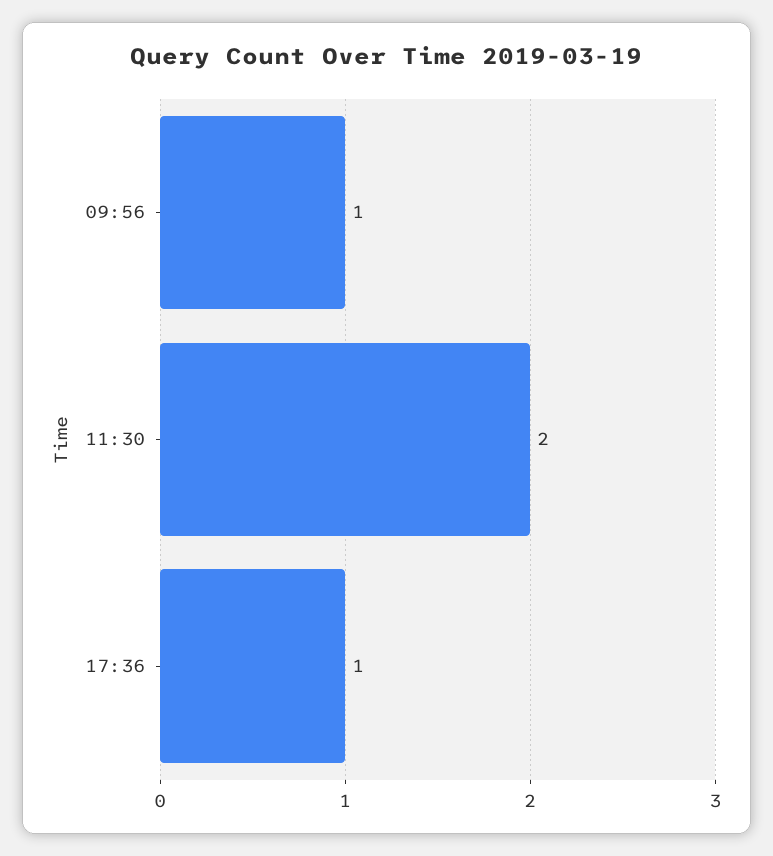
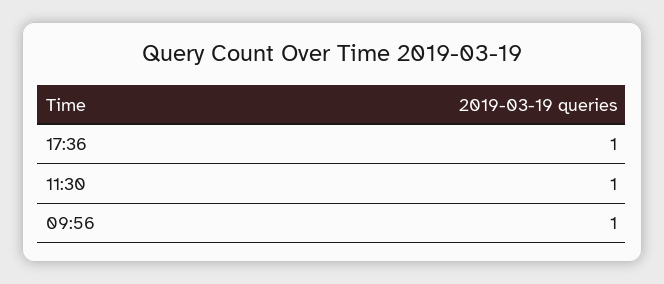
11:30: 2 -> 1

